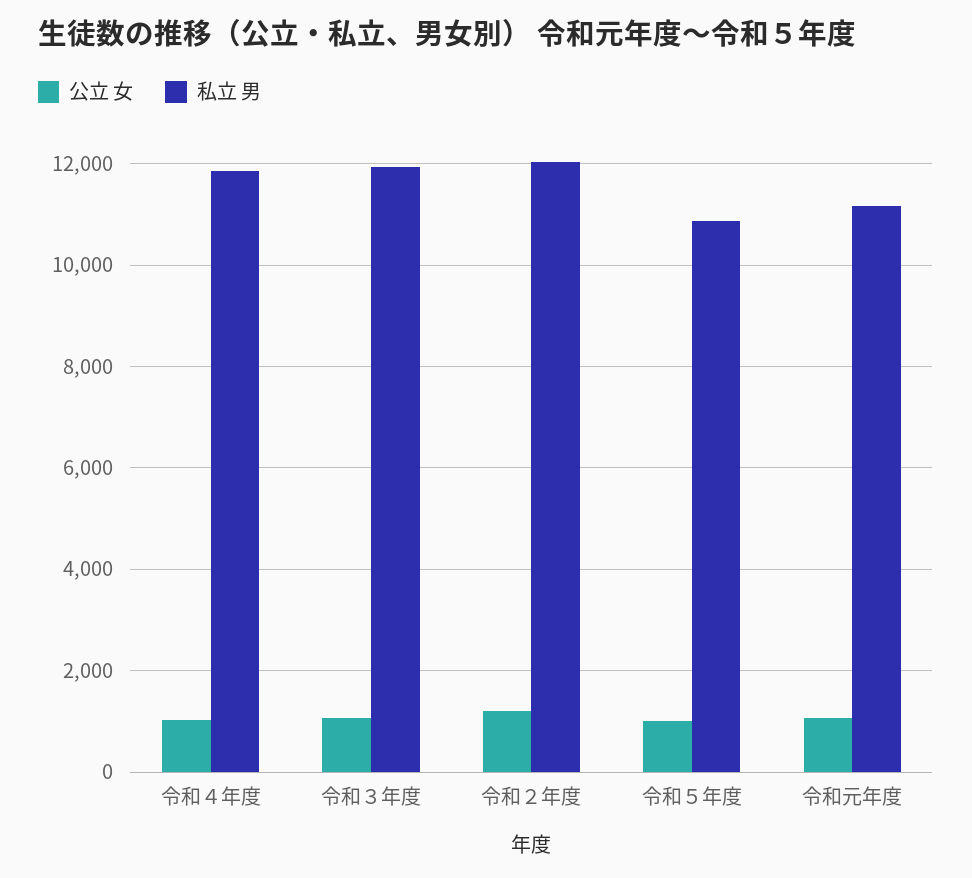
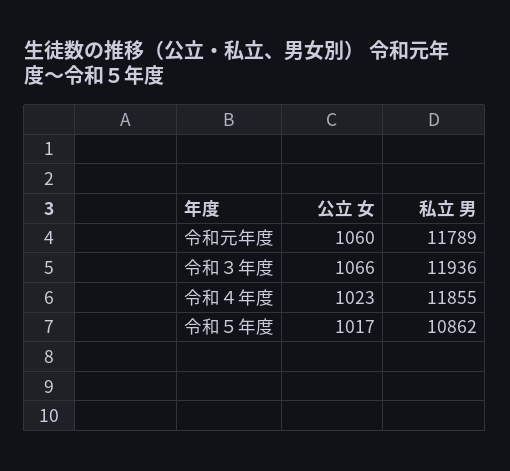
公立 女, 令和２年度: 1200 -> none
私立 男, 令和２年度: 12000 -> none
私立 男, 令和元年度: 11200 -> 11789

